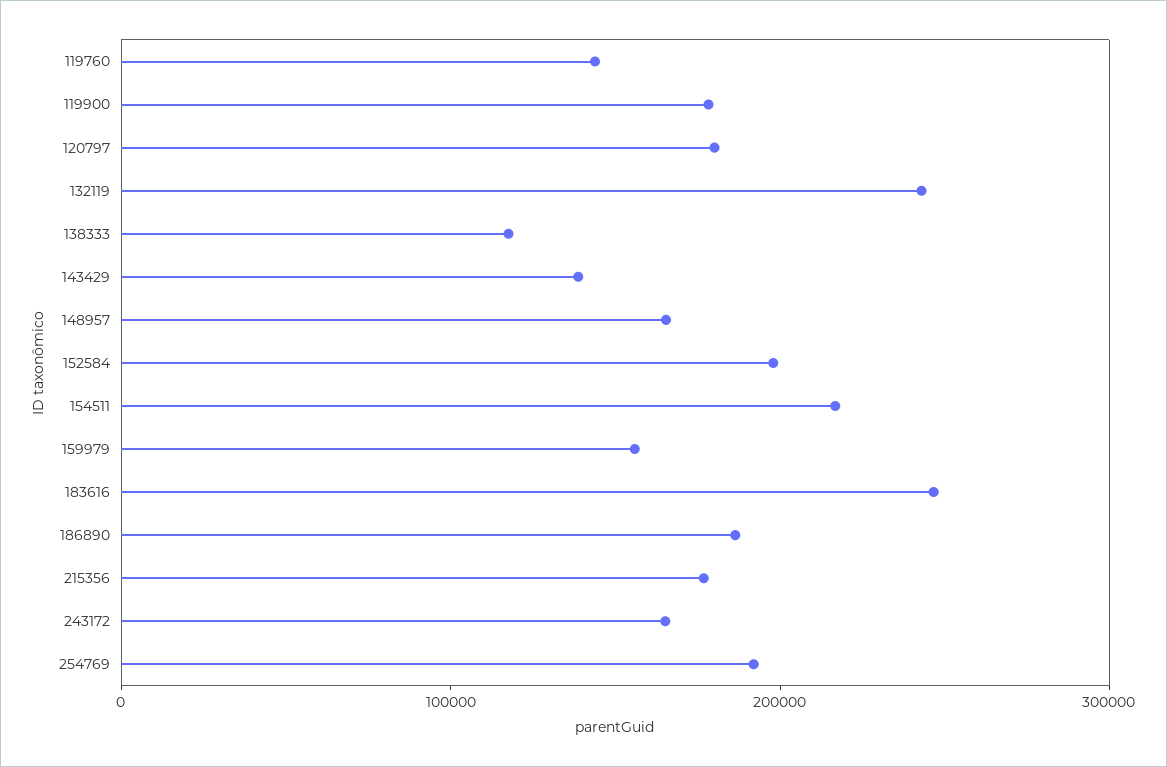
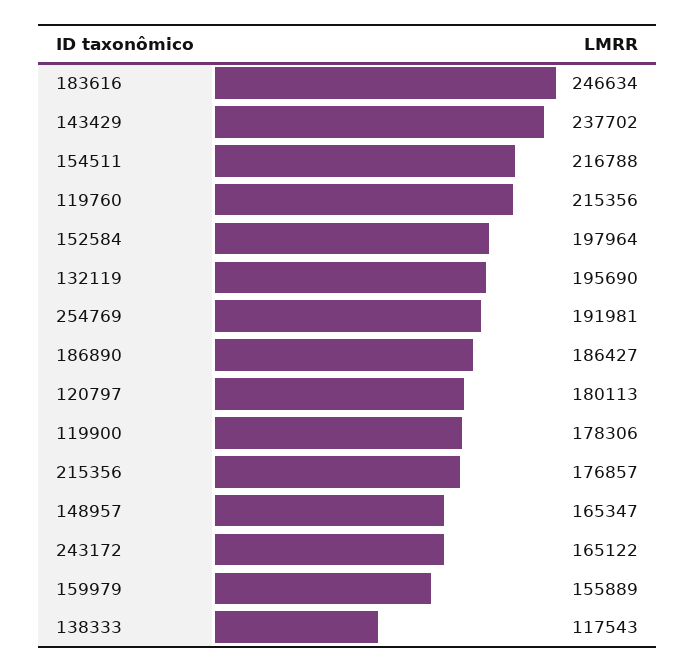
119760: 140000 -> 215356
132119: 240000 -> 195690
143429: 140000 -> 237702

